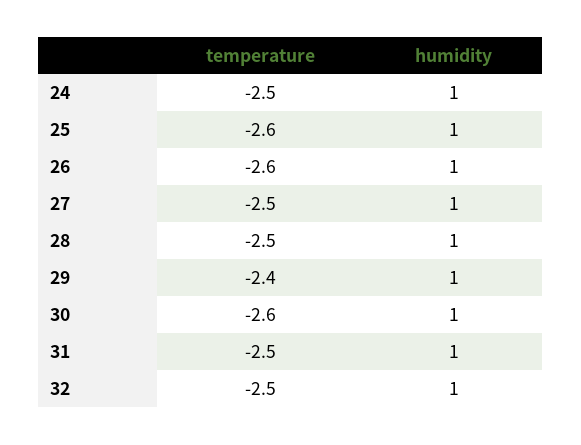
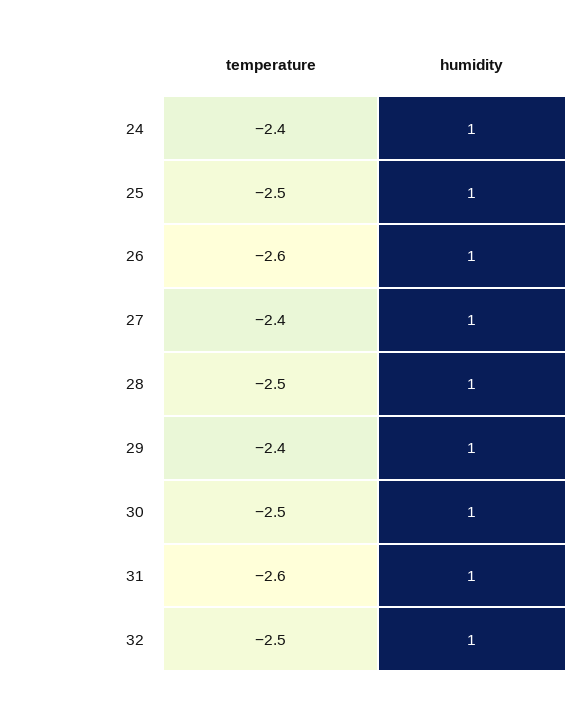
temperature, 24: -2.5 -> -2.4
temperature, 25: -2.6 -> -2.5
temperature, 27: -2.5 -> -2.4
temperature, 30: -2.6 -> -2.5
temperature, 31: -2.5 -> -2.6

